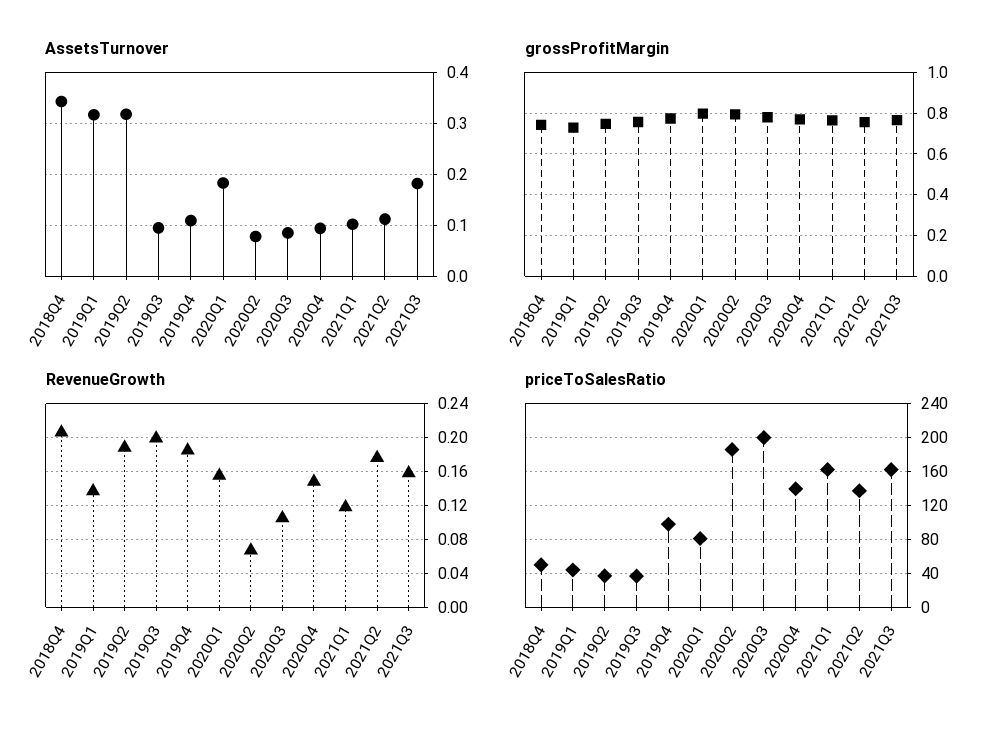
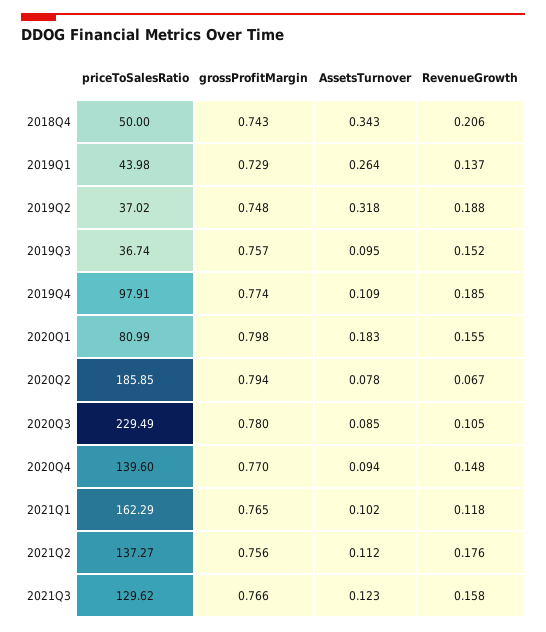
AssetsTurnover, 2019Q1: 0.32 -> 0.264
AssetsTurnover, 2021Q3: 0.18 -> 0.123
RevenueGrowth, 2019Q3: 0.2 -> 0.152
priceToSalesRatio, 2020Q3: 200 -> 229.49
priceToSalesRatio, 2021Q3: 160 -> 129.62

